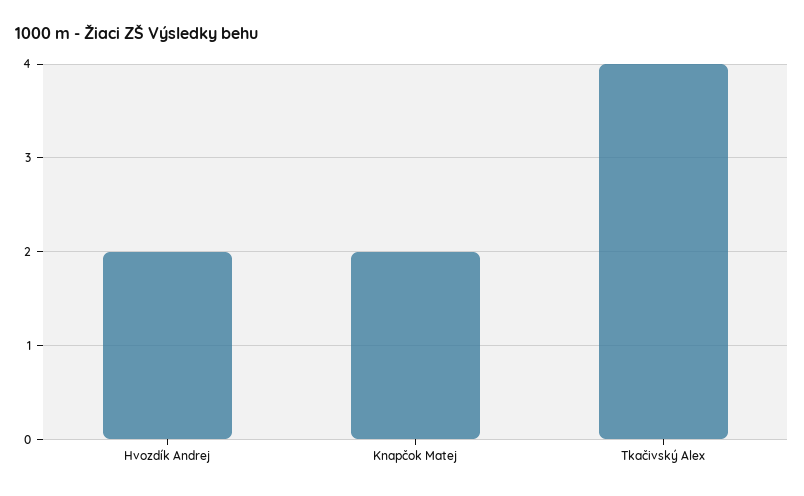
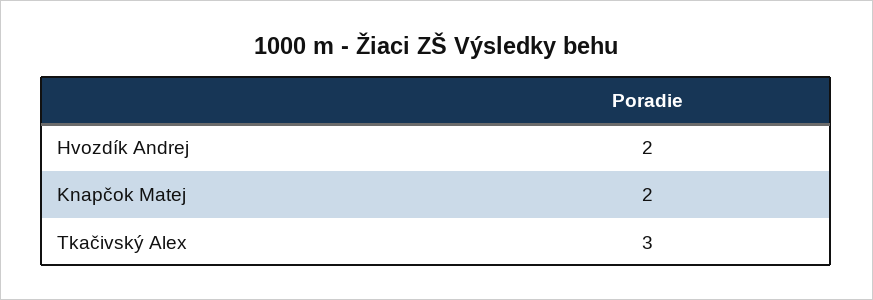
Tkačivský Alex: 4 -> 3

